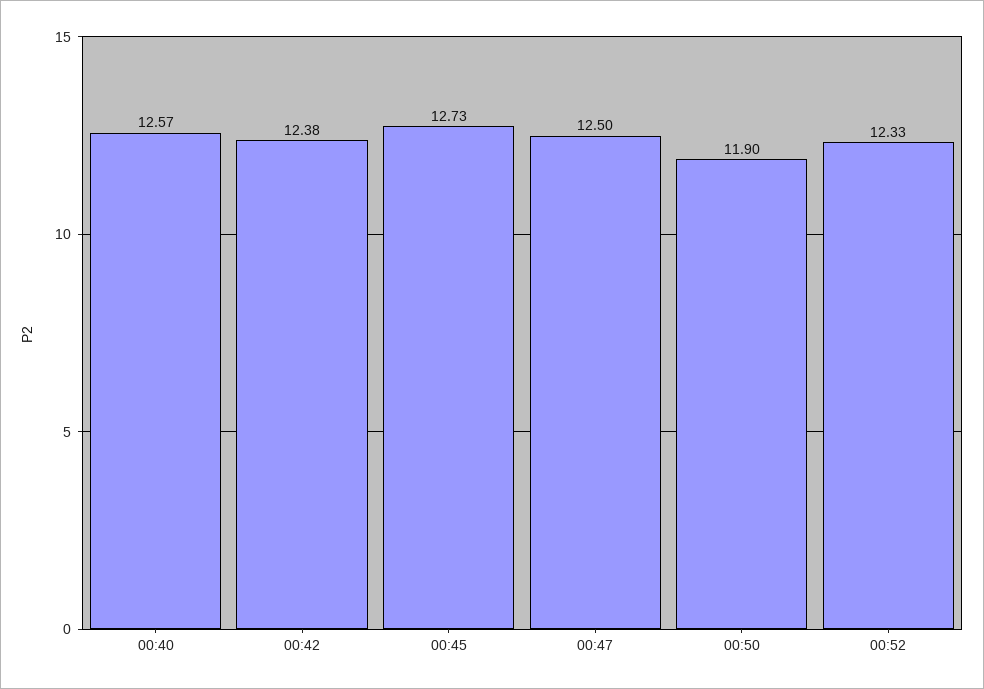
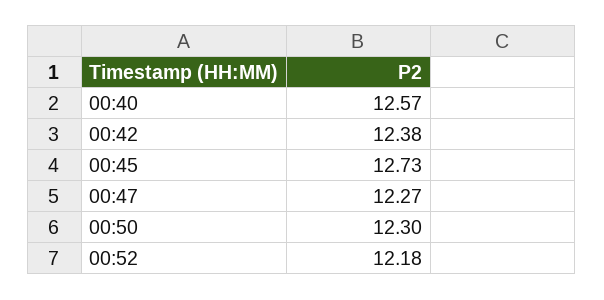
00:47: 12.5 -> 12.27
00:50: 11.9 -> 12.3
00:52: 12.33 -> 12.18

